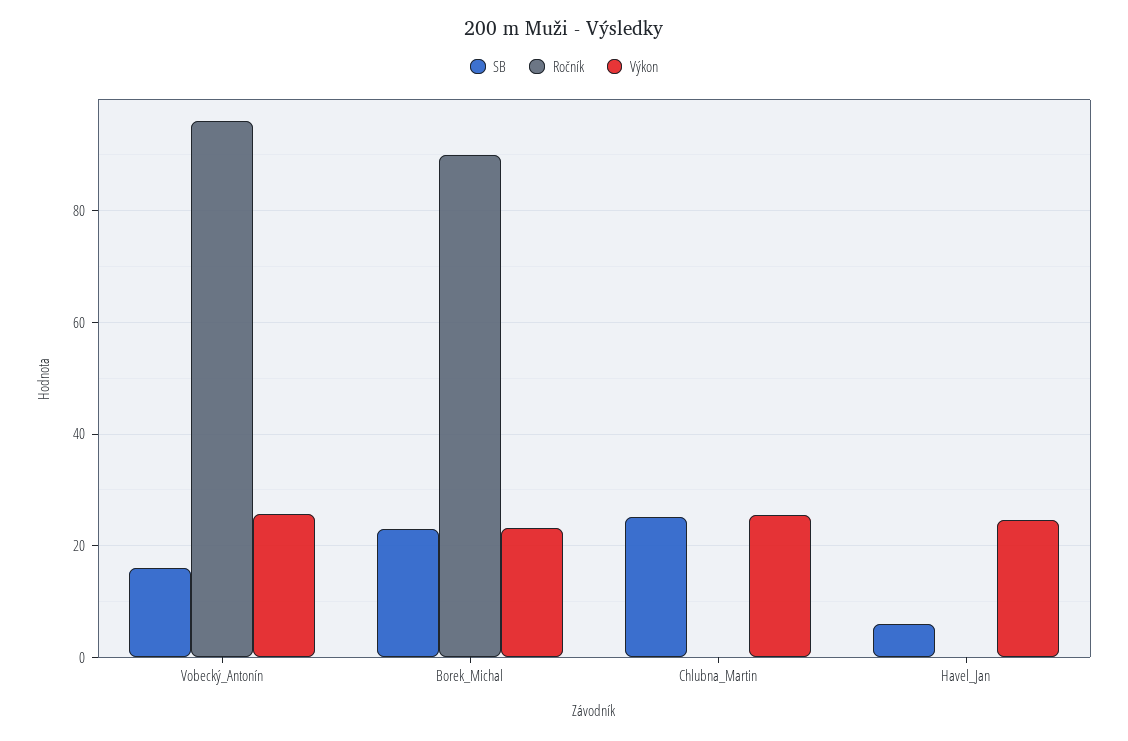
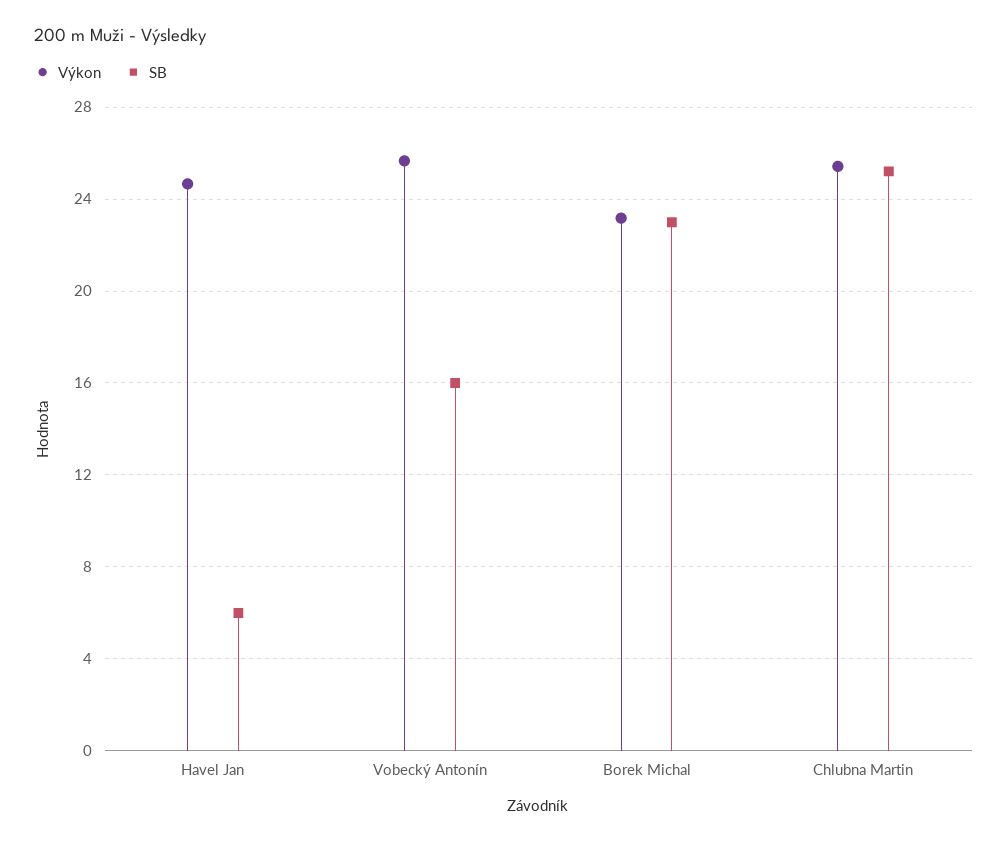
Ročník, Vobecký_Antonín: 96 -> none
Ročník, Borek_Michal: 90 -> none
Ročník, Chlubna_Martin: 0 -> none
Ročník, Havel_Jan: 0 -> none

